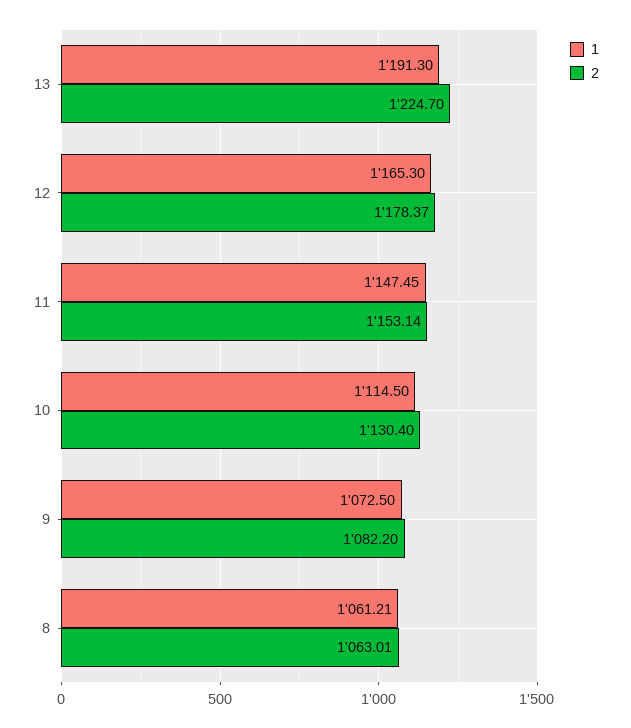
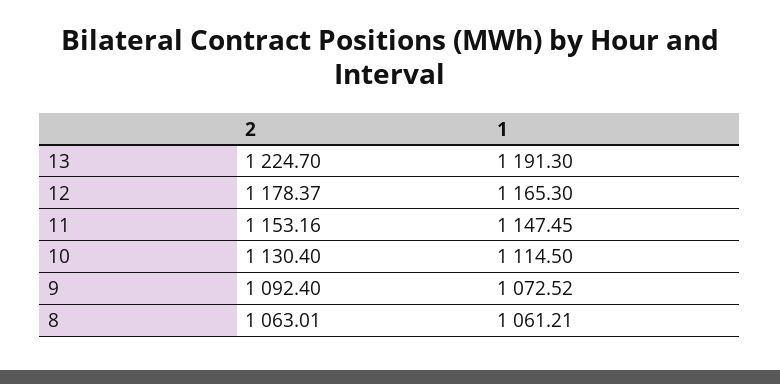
2, 11: 1153.14 -> 1153.16
1, 9: 1072.5 -> 1072.52
2, 9: 1082.2 -> 1092.4

